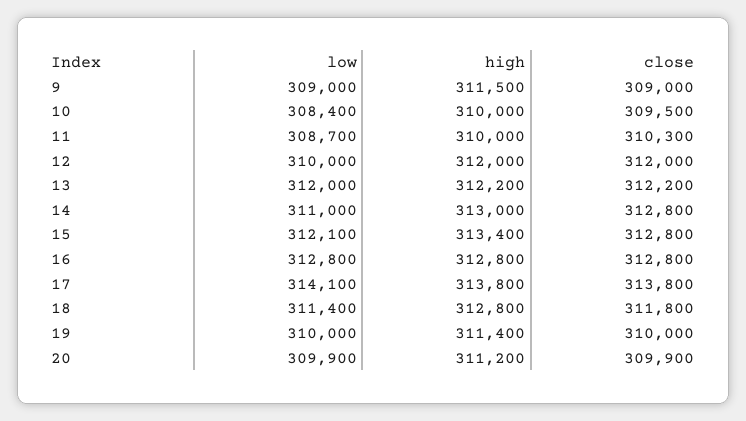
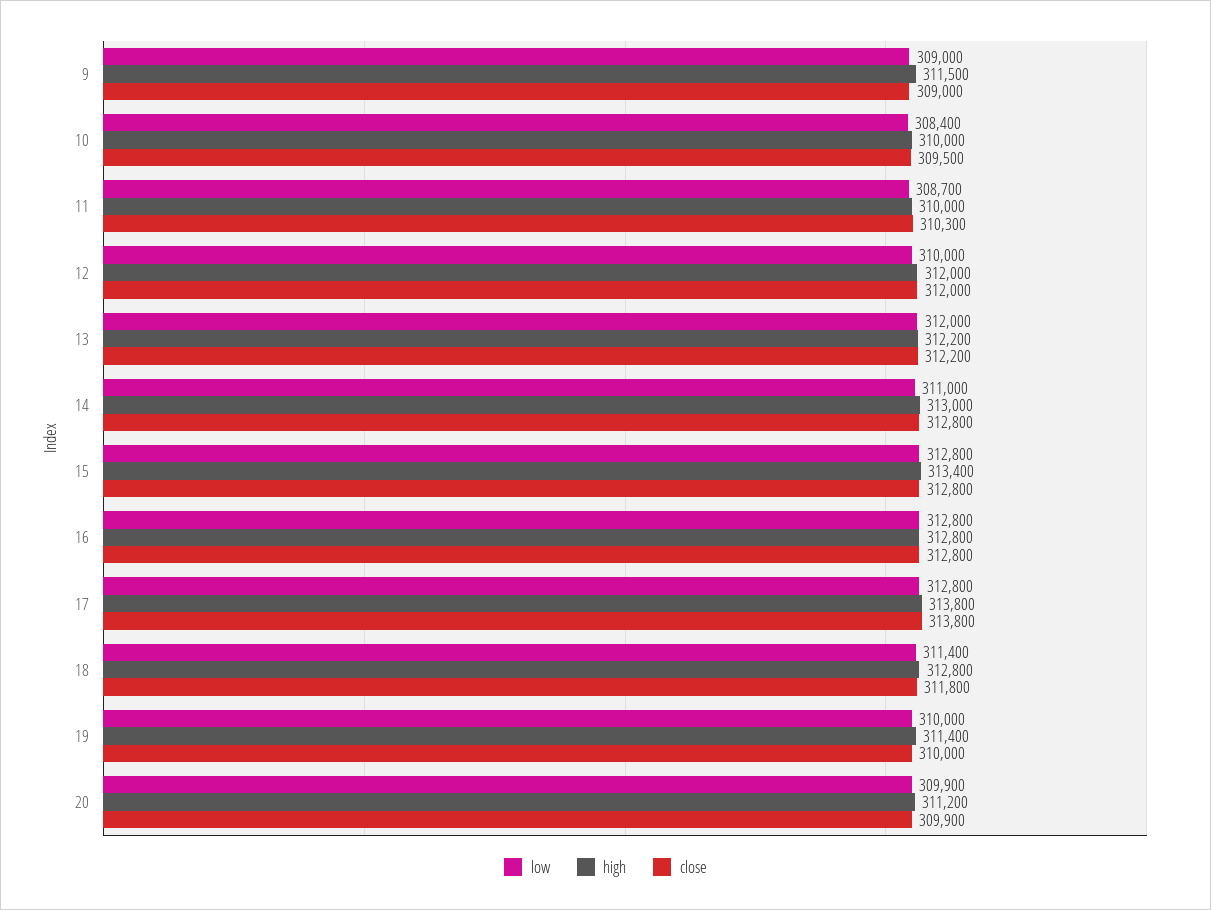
low, 15: 312100 -> 312800
low, 17: 314100 -> 312800

